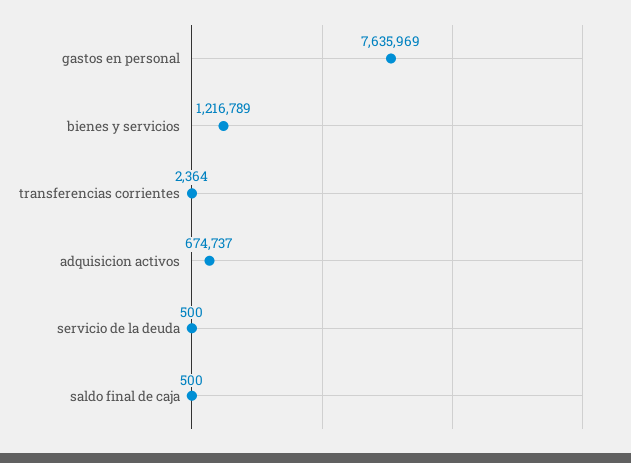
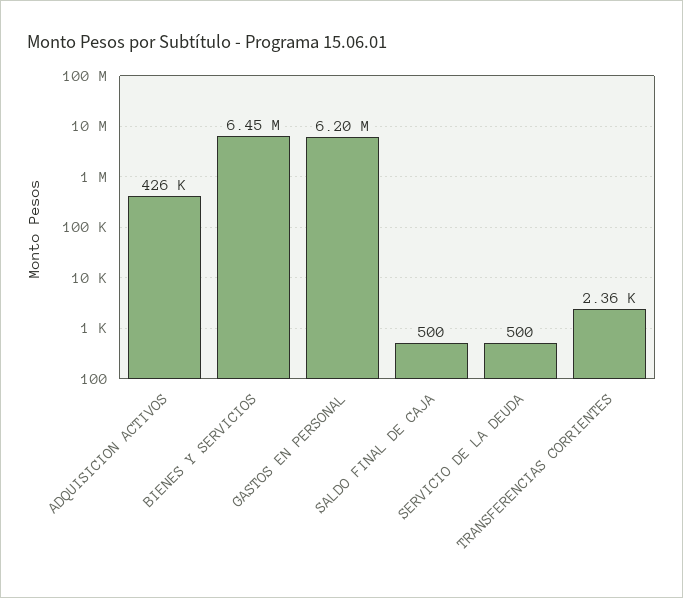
gastos en personal: 7635969 -> 6200000
bienes y servicios: 1216789 -> 6450000
adquisicion activos: 674737 -> 426000

